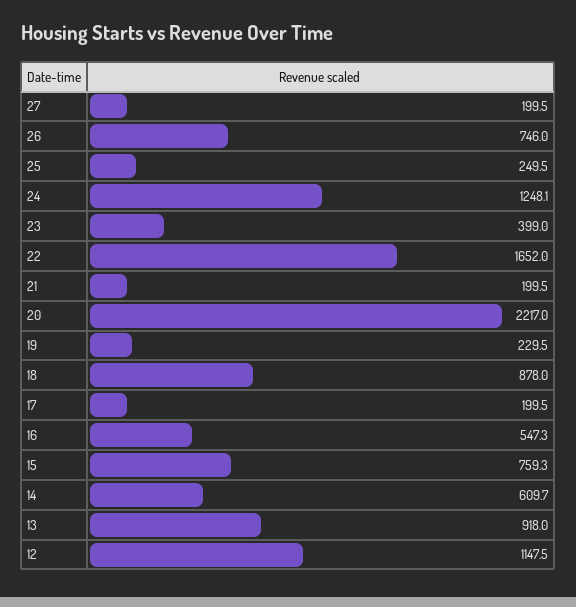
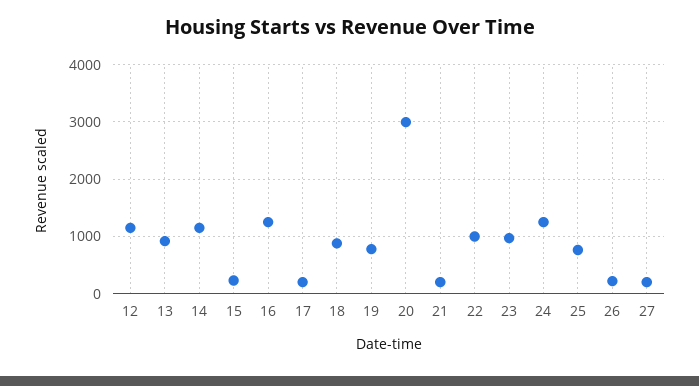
26: 746 -> 200
25: 249.5 -> 800
23: 399 -> 1000
22: 1652 -> 1000
20: 2217 -> 3000
19: 229.5 -> 800
16: 547.3 -> 1200
15: 759.3 -> 200
14: 609.7 -> 1200

